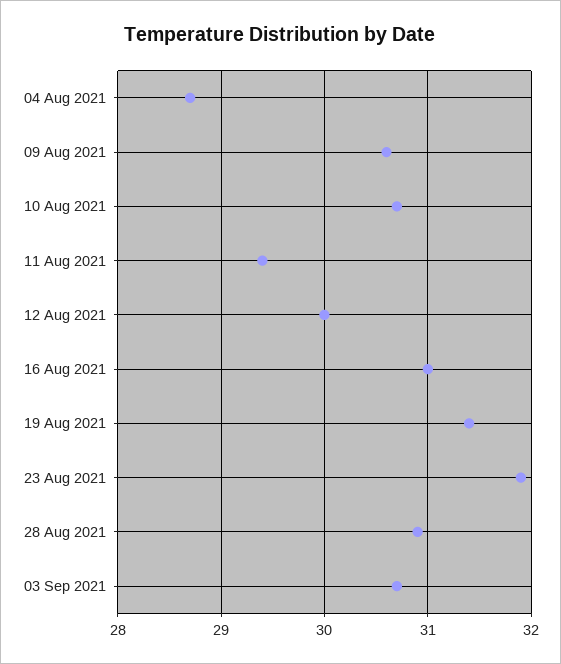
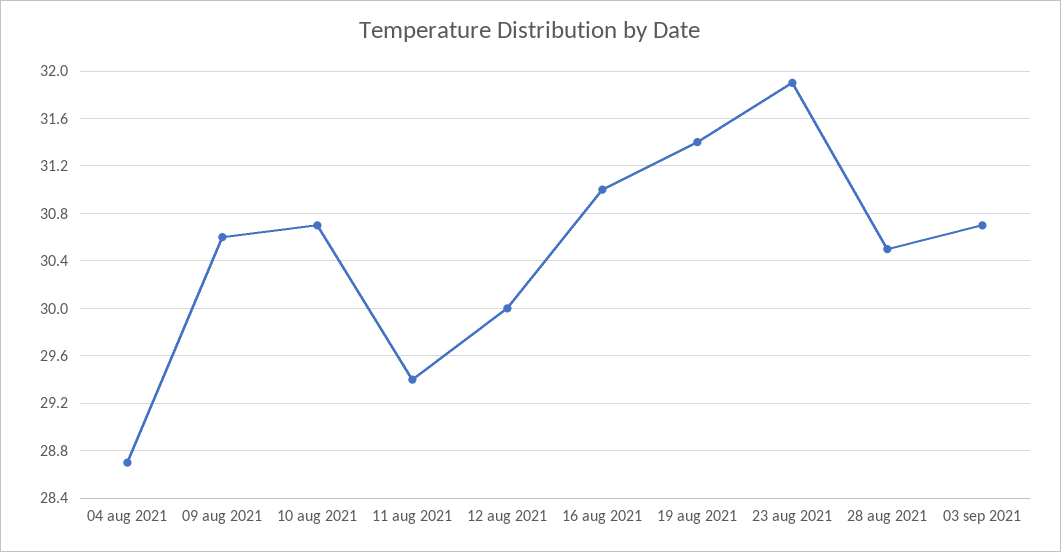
28 Aug 2021: 30.9 -> 30.5

